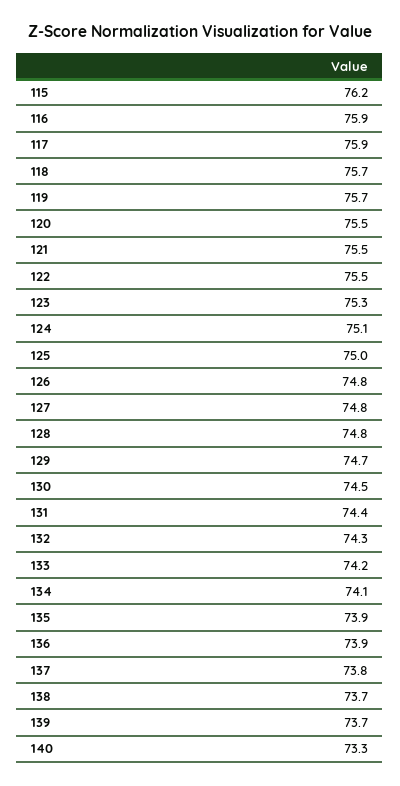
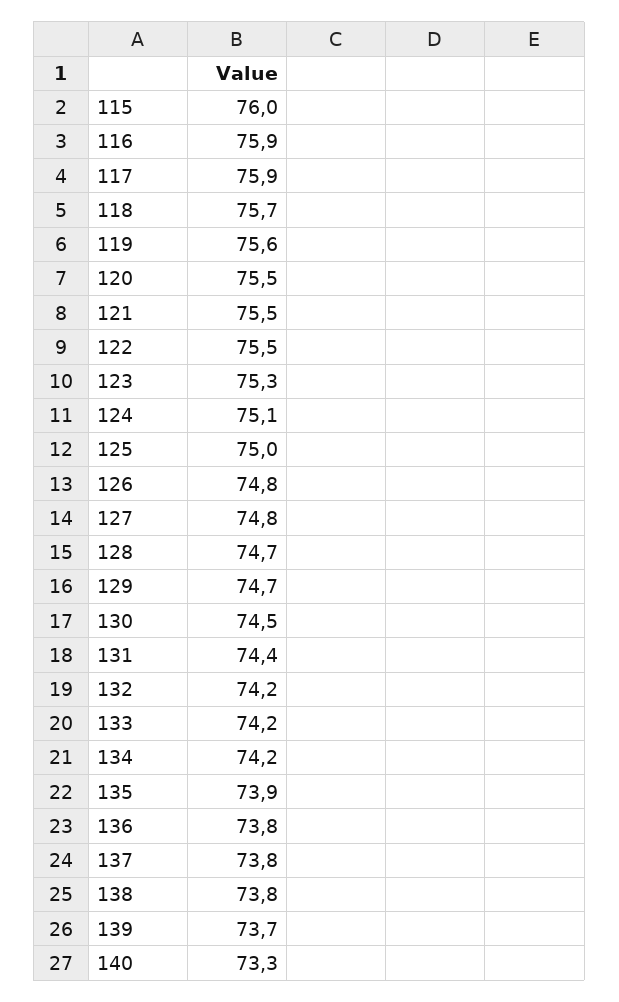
115: 76.2 -> 76
119: 75.7 -> 75.6
128: 74.8 -> 74.7
132: 74.3 -> 74.2
134: 74.1 -> 74.2
136: 73.9 -> 73.8
138: 73.7 -> 73.8

